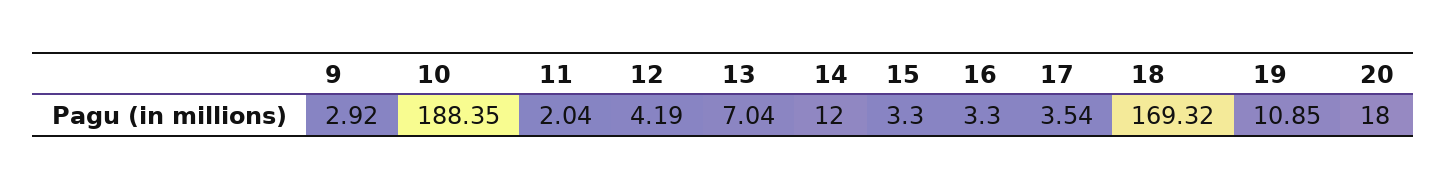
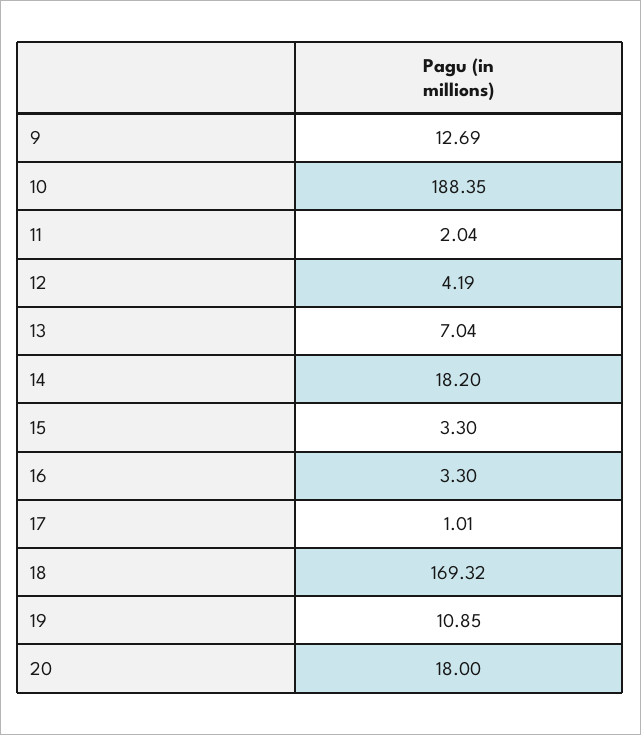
9: 2.92 -> 12.69
14: 12 -> 18.2
17: 3.54 -> 1.01

